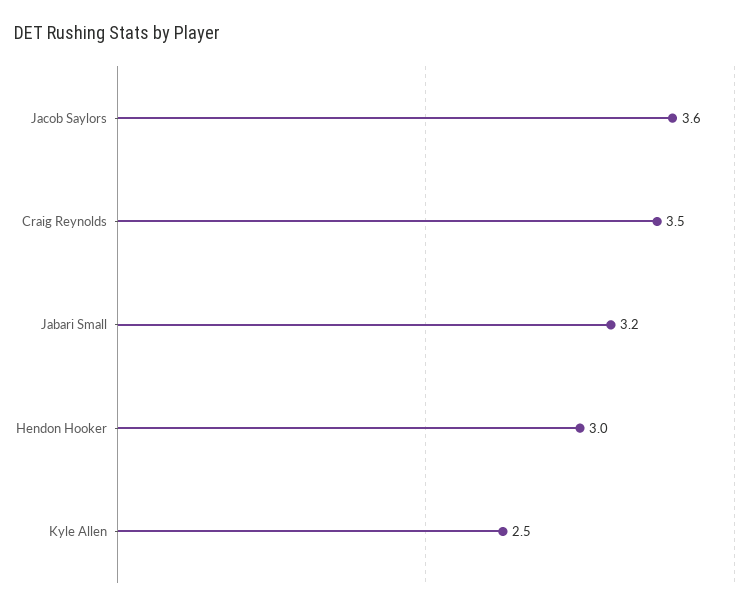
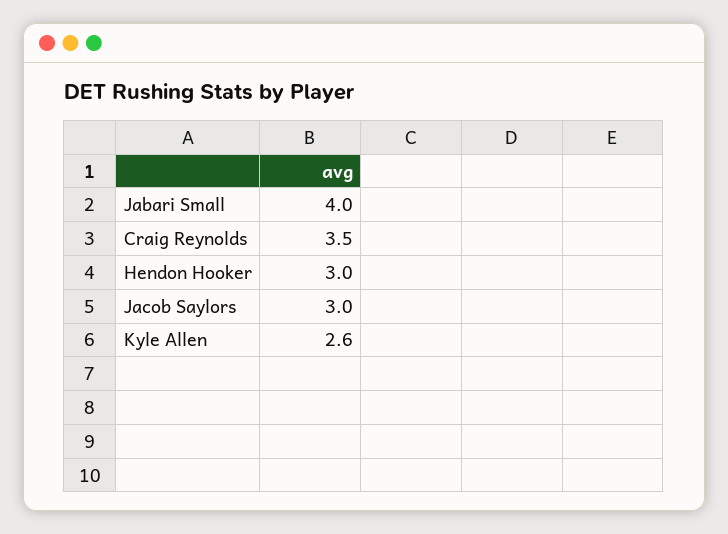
Jacob Saylors: 3.6 -> 3
Jabari Small: 3.2 -> 4
Kyle Allen: 2.5 -> 2.6

